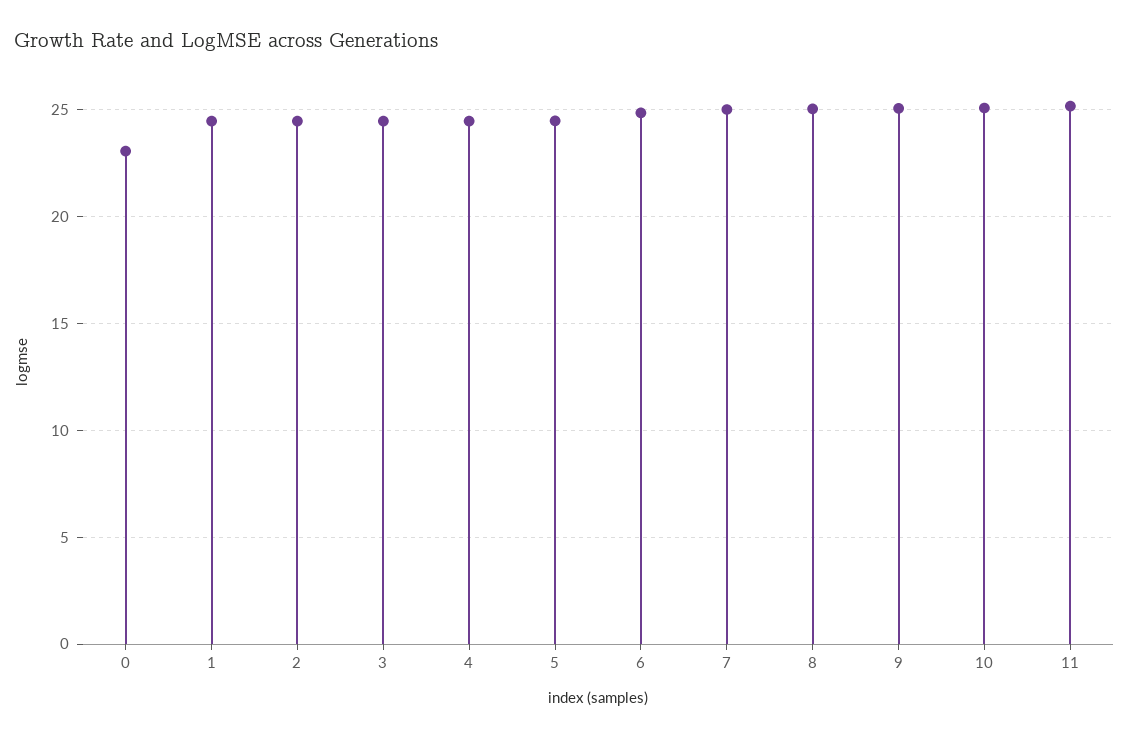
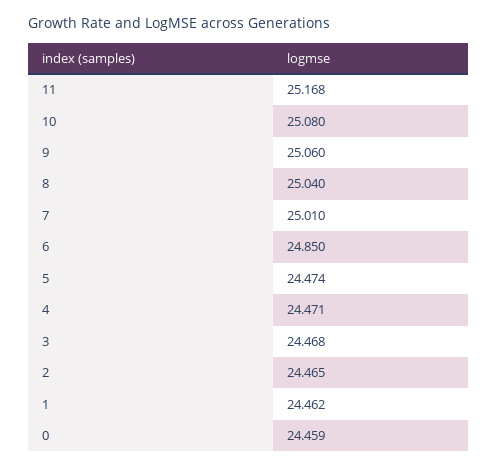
0: 23 -> 24.459

